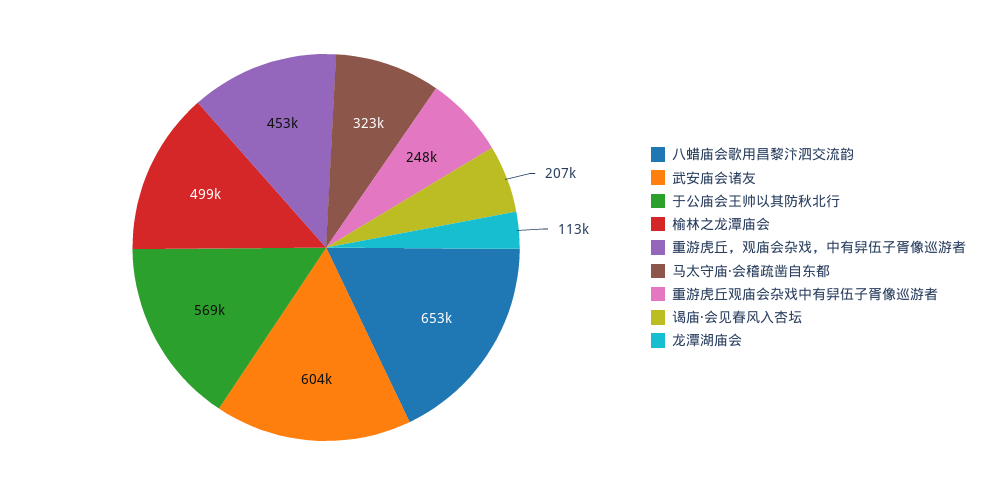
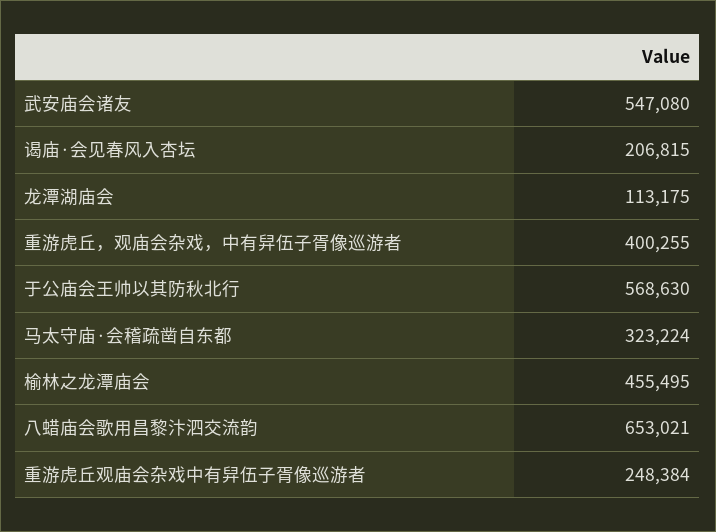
武安庙会诸友: 604000 -> 547080
榆林之龙潭庙会: 499000 -> 455495
重游虎丘，观庙会杂戏，中有舁伍子胥像巡游者: 453000 -> 400255

